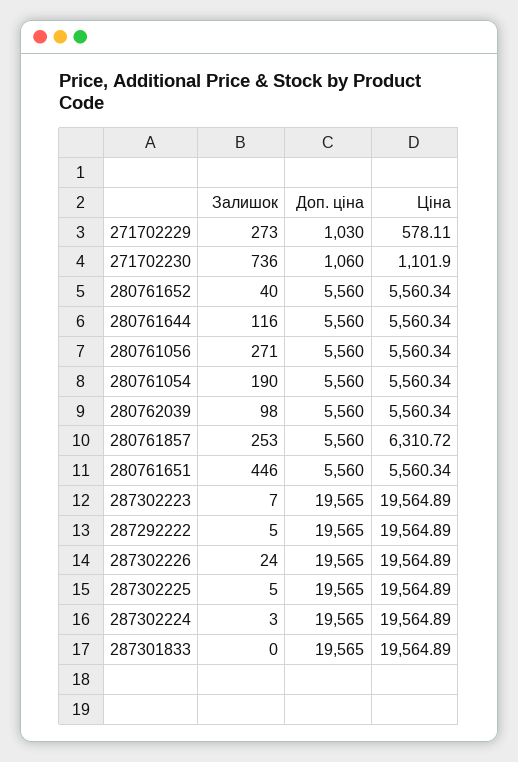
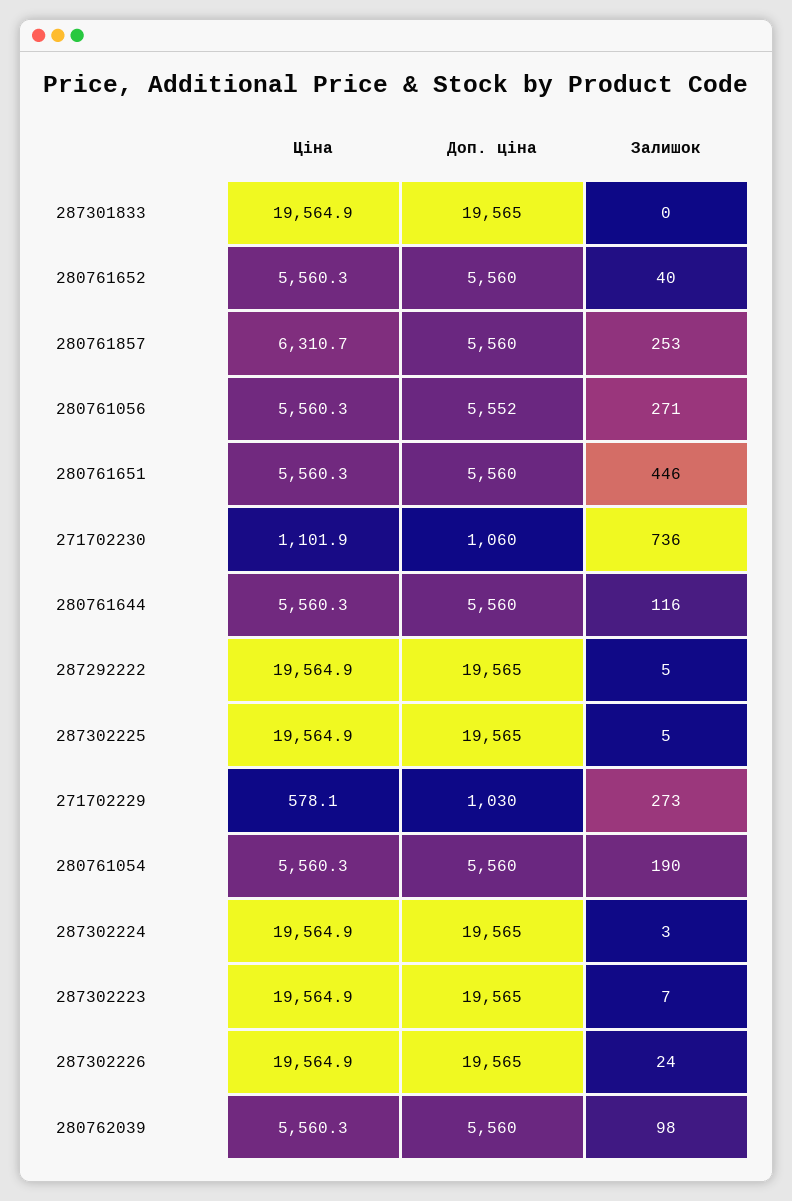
Доп. ціна, 280761056: 5560 -> 5552

